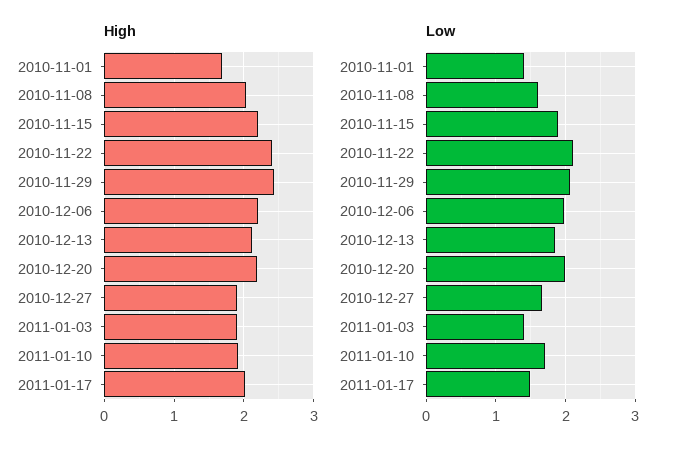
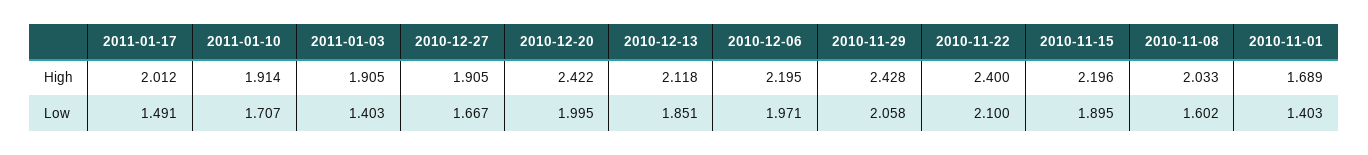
High, 2010-12-20: 2.2 -> 2.422

